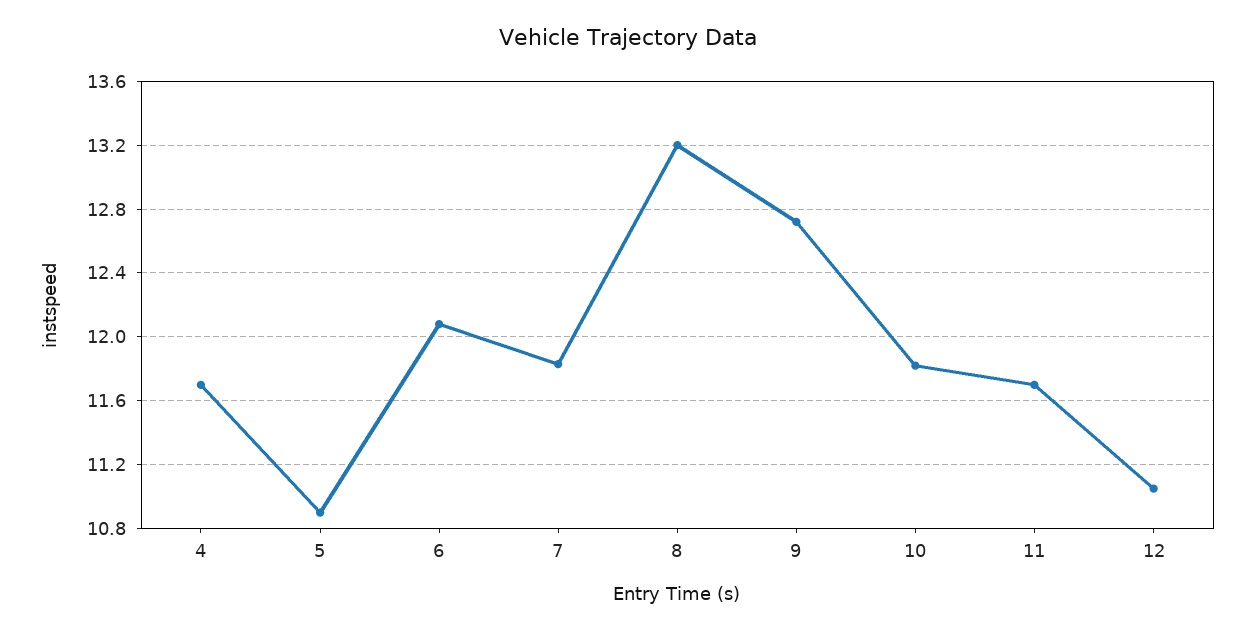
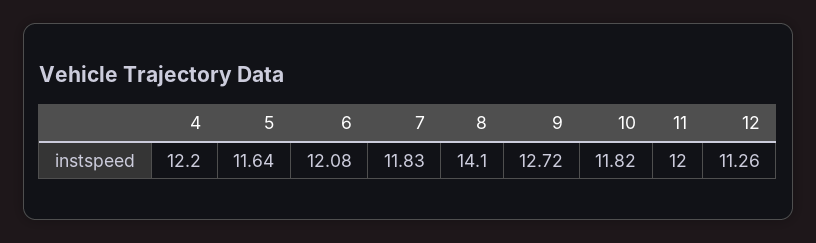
4: 11.7 -> 12.2
5: 10.9 -> 11.64
8: 13.2 -> 14.1
11: 11.7 -> 12
12: 11.05 -> 11.26

